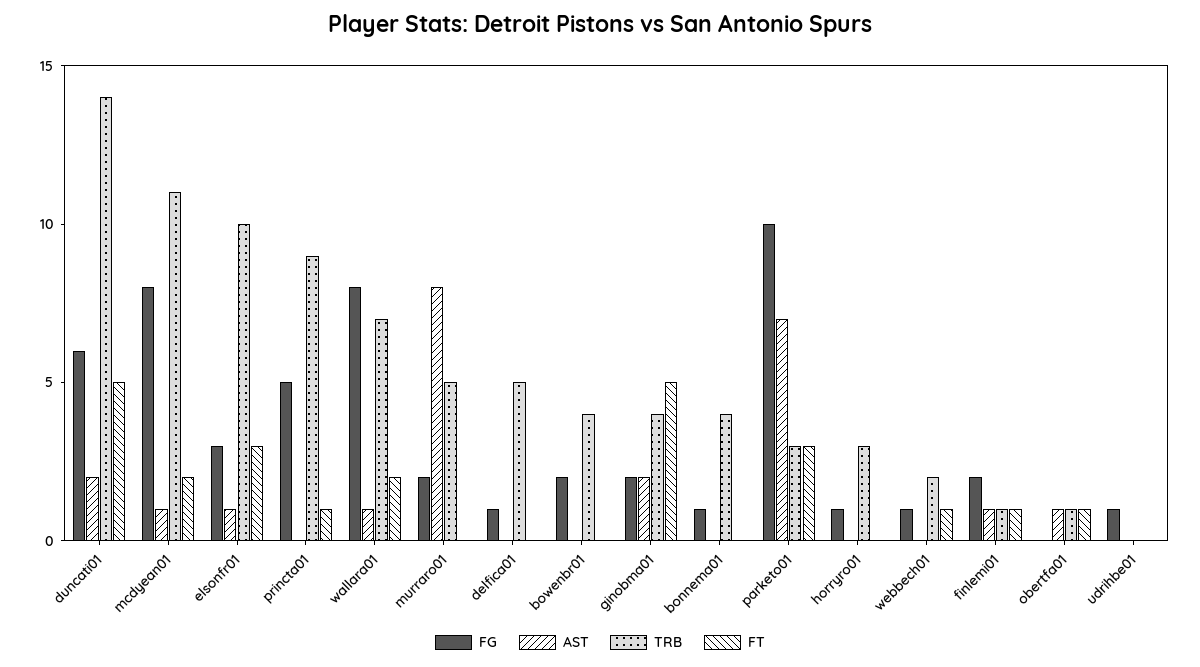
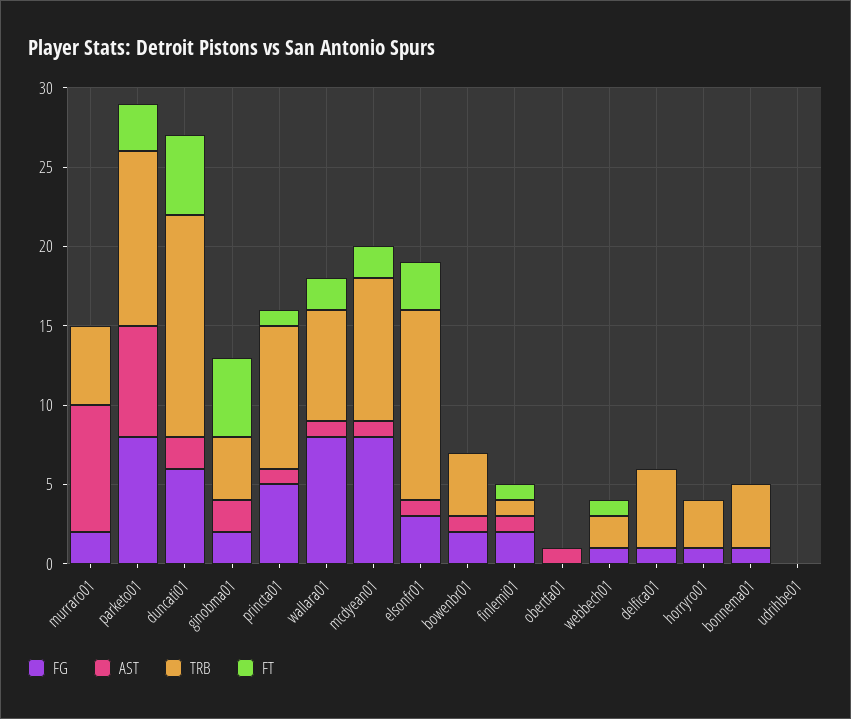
TRB, mcdyean01: 11 -> 9
TRB, elsonfr01: 10 -> 12
AST, princta01: 0 -> 1
AST, bowenbr01: 0 -> 1
FG, parketo01: 10 -> 8
TRB, parketo01: 3 -> 11
TRB, obertfa01: 1 -> 0
FT, obertfa01: 1 -> 0
FG, udrihbe01: 1 -> 0

